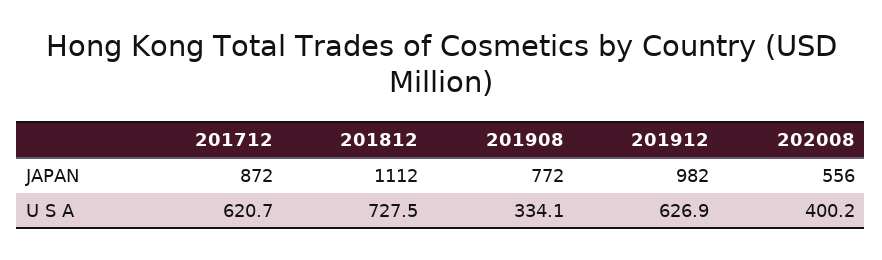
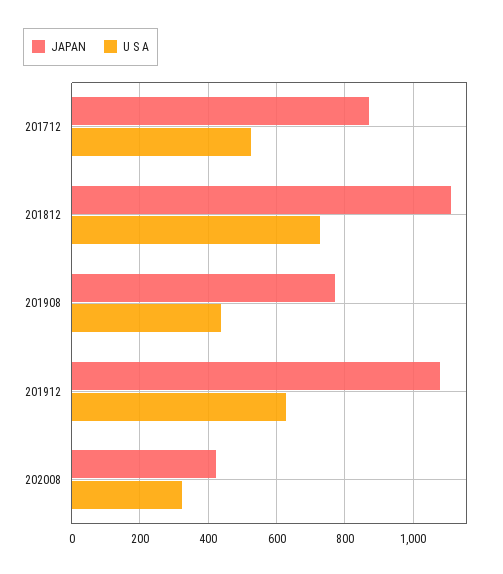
JAPAN, 201912: 982 -> 1080
JAPAN, 202008: 556 -> 420
U S A, 201712: 620.7 -> 520
U S A, 201908: 334.1 -> 440
U S A, 202008: 400.2 -> 320

